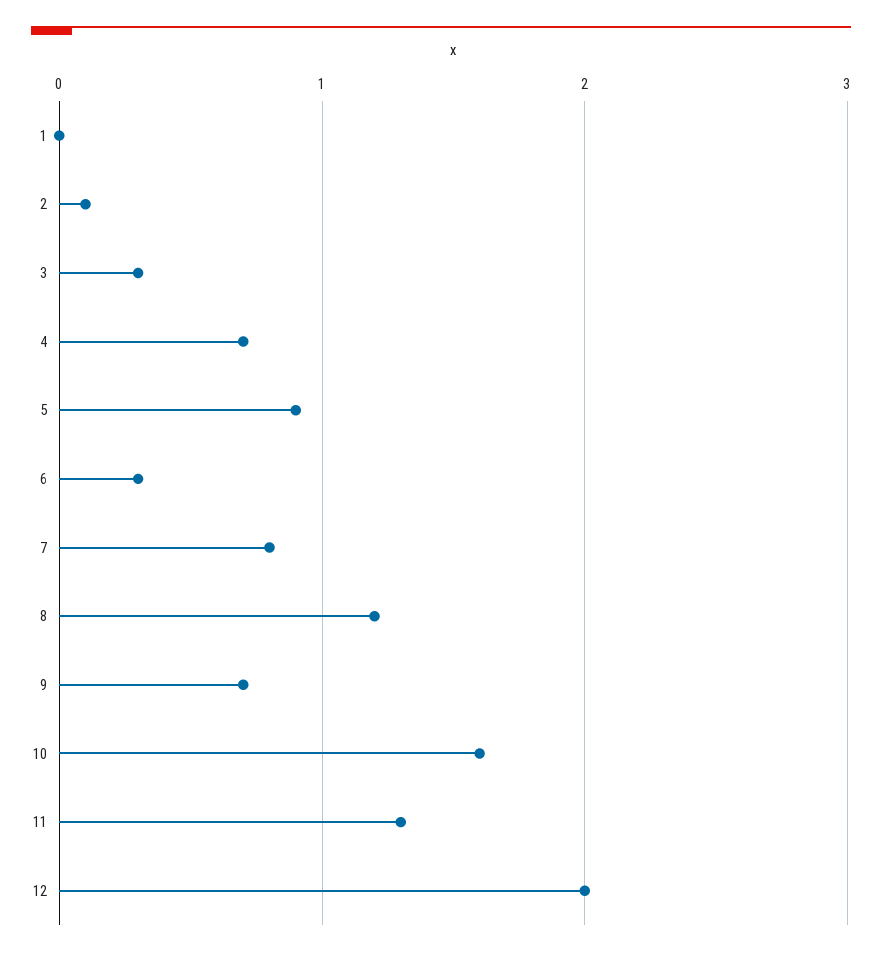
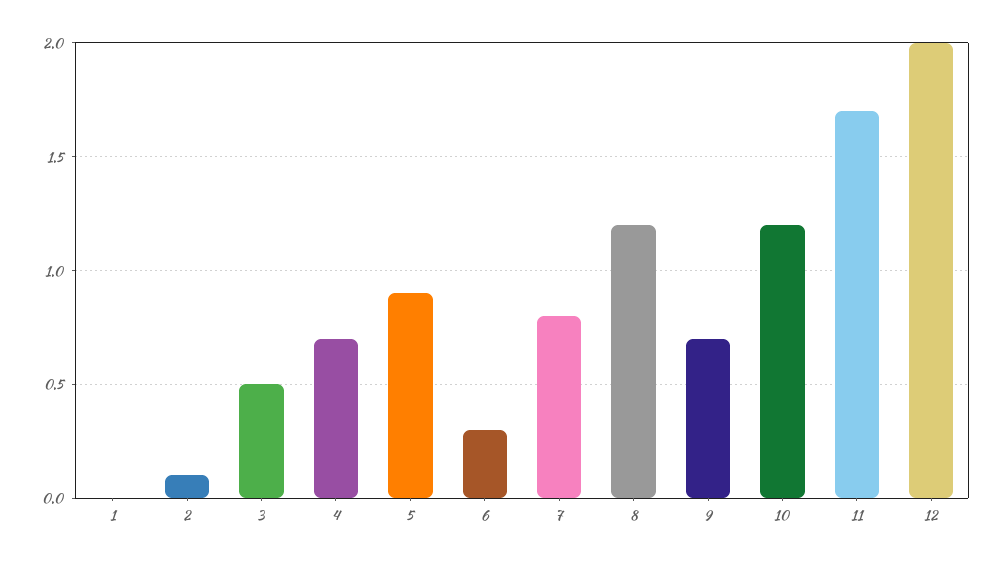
3: 0.3 -> 0.5
10: 1.6 -> 1.2
11: 1.3 -> 1.7

